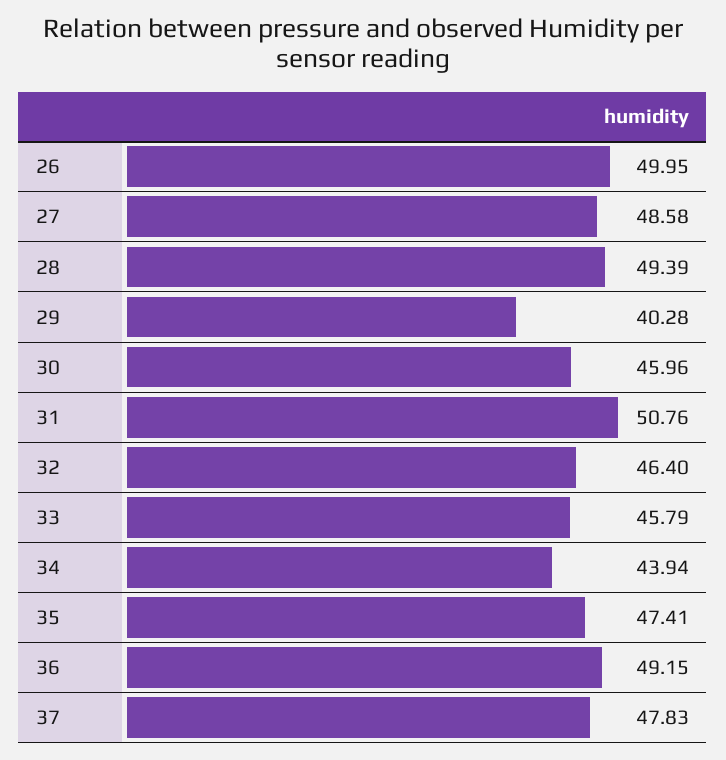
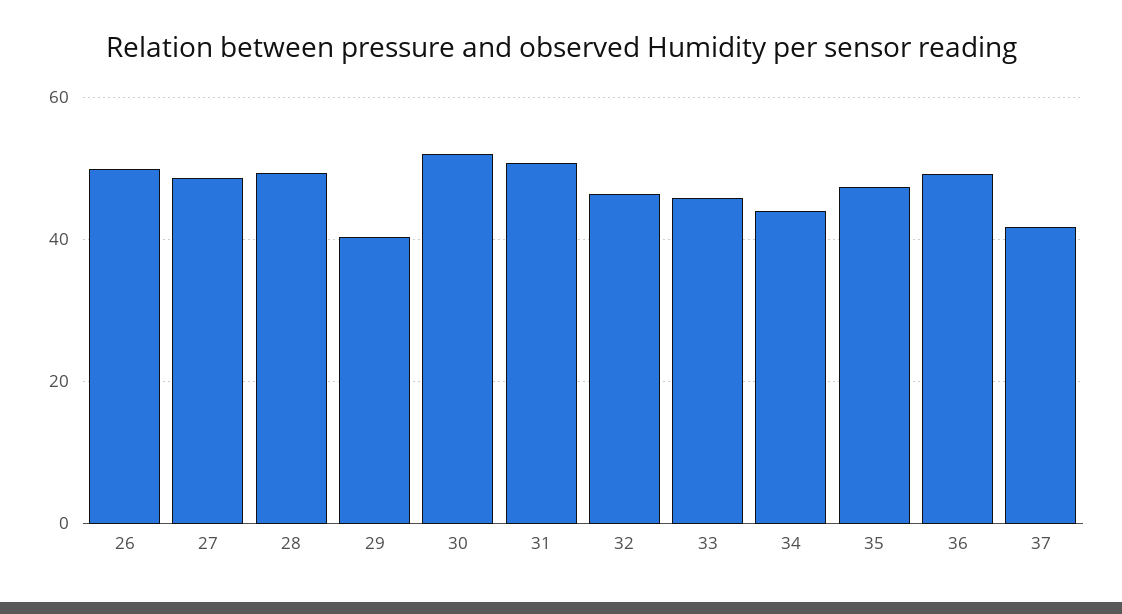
30: 45.96 -> 52
37: 47.83 -> 42

